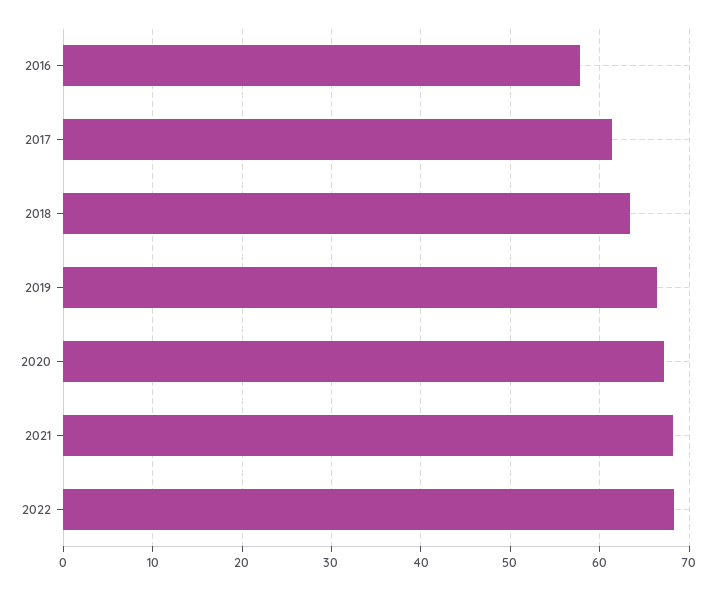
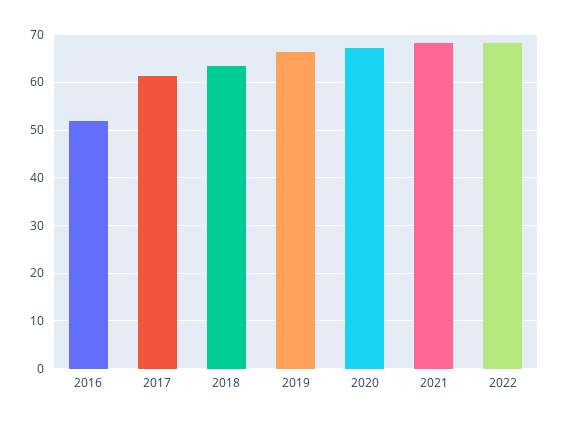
2016: 58 -> 52

